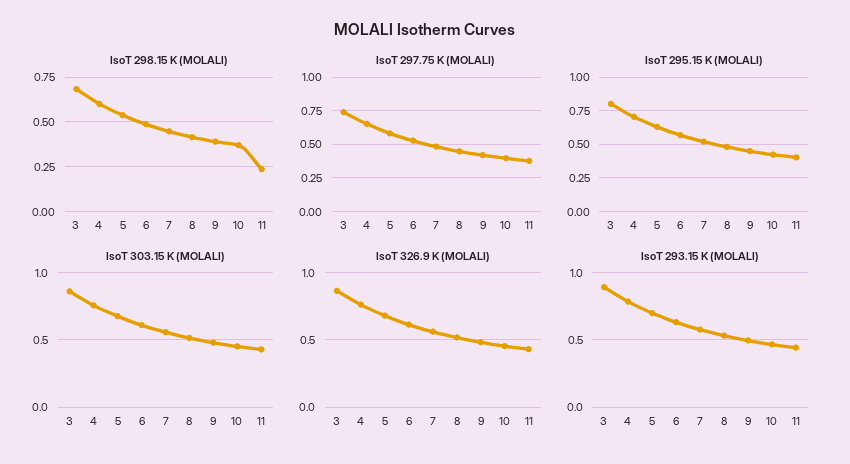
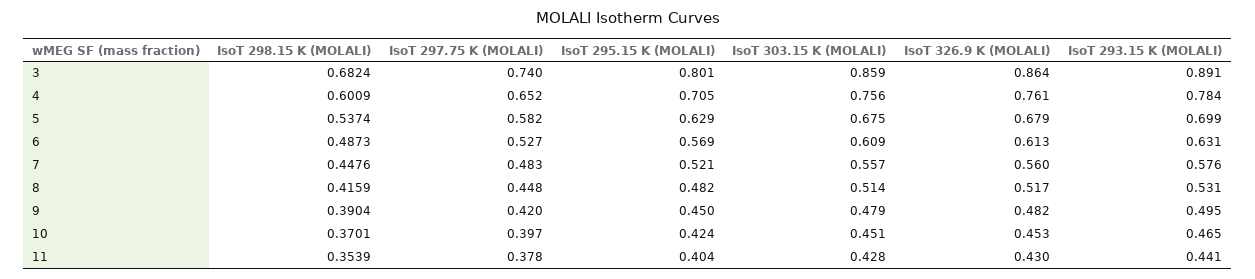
IsoT 298.15 K (MOLALI), 11: 0.25 -> 0.3539

